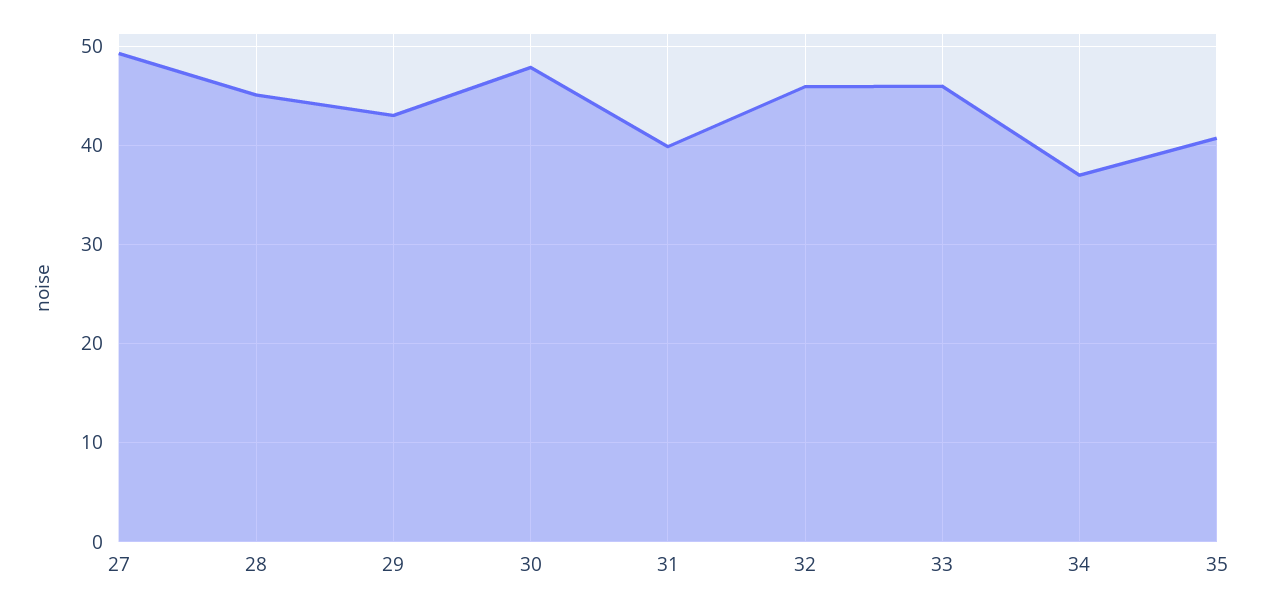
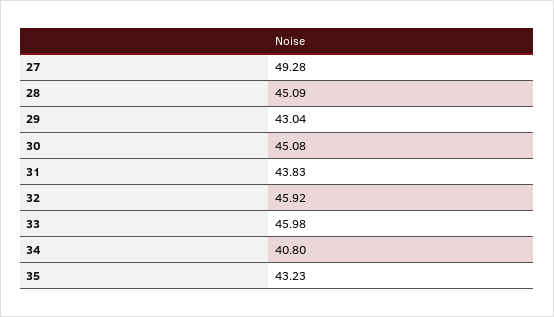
30: 48 -> 45.08
31: 40 -> 43.83
34: 37 -> 40.8
35: 41 -> 43.23

